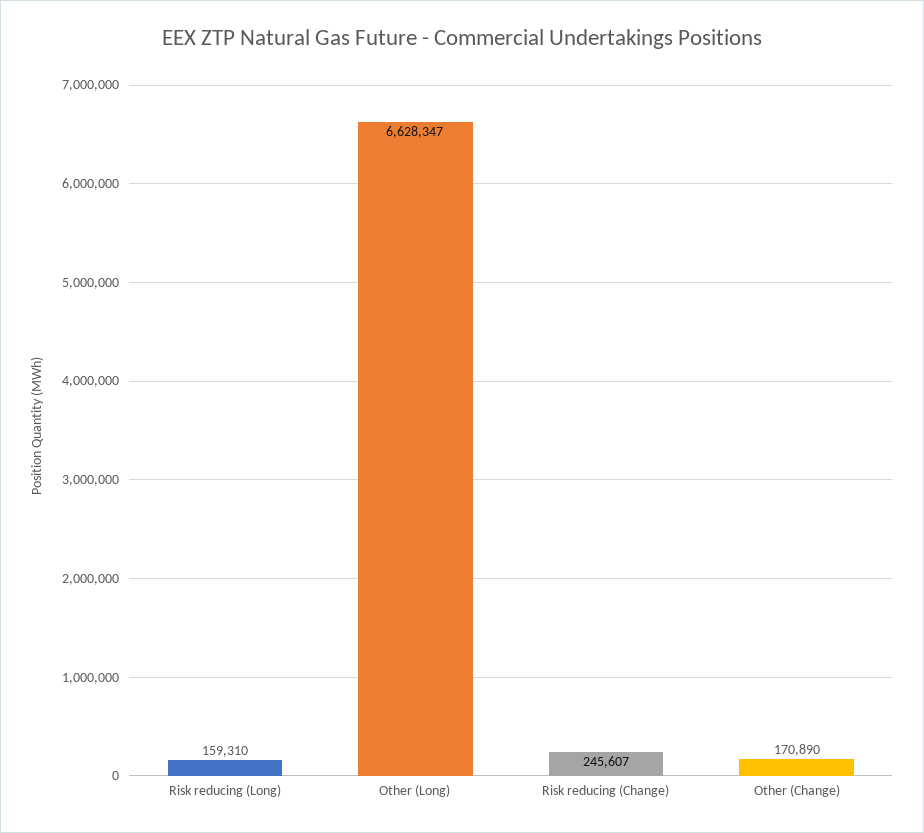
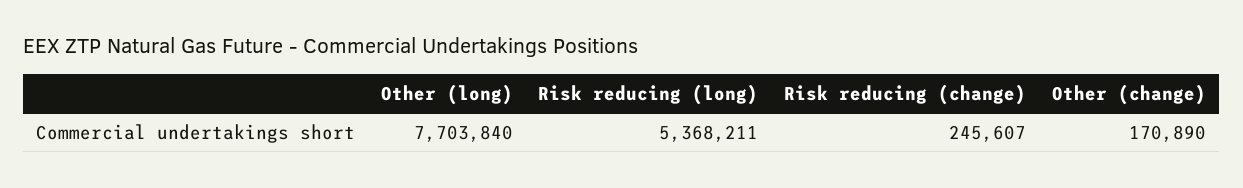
Risk reducing (Long): 159310 -> 5368211
Other (Long): 6628347 -> 7703840

